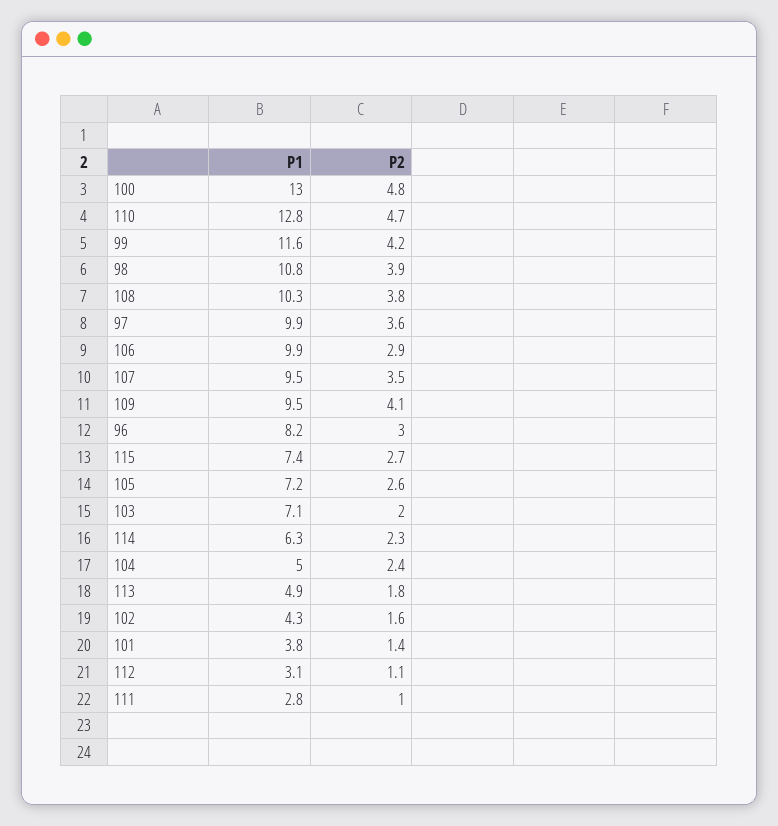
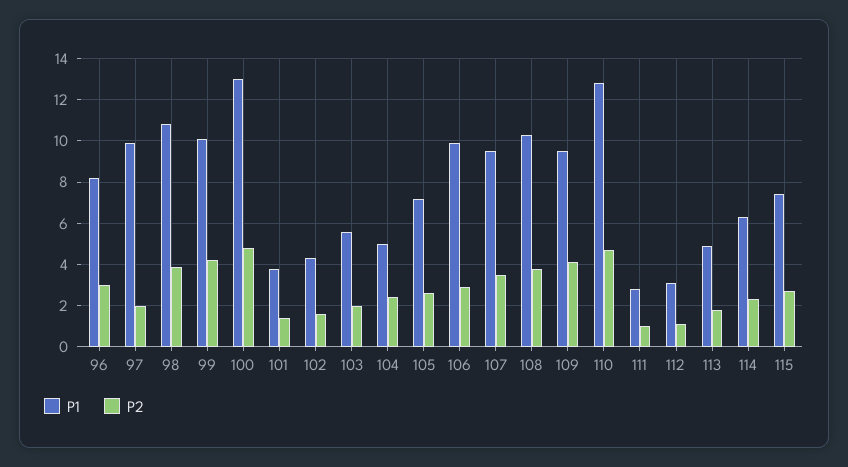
P1, 99: 11.6 -> 10
P2, 97: 3.6 -> 2
P1, 103: 7.1 -> 5.5

